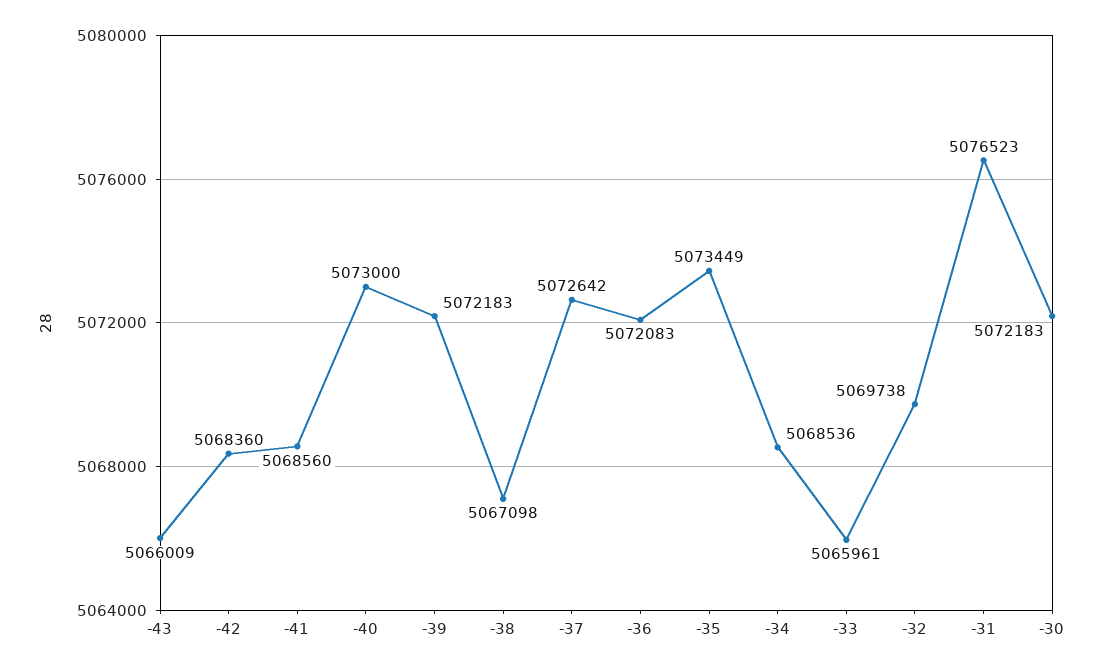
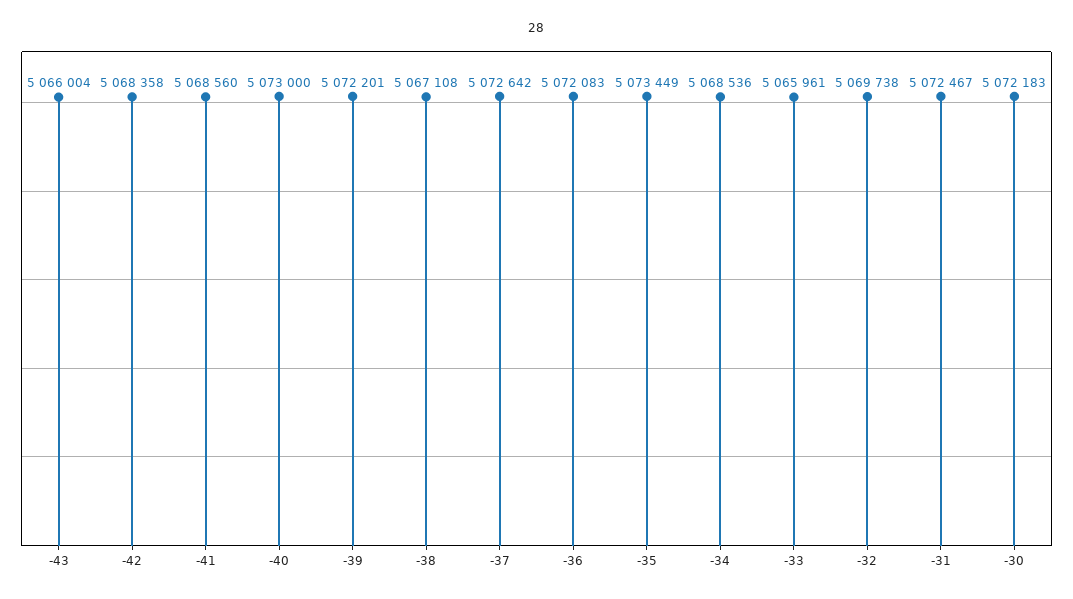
-43: 5066009 -> 5066004
-42: 5068360 -> 5068358
-39: 5072183 -> 5072201
-38: 5067098 -> 5067108
-31: 5076523 -> 5072467

